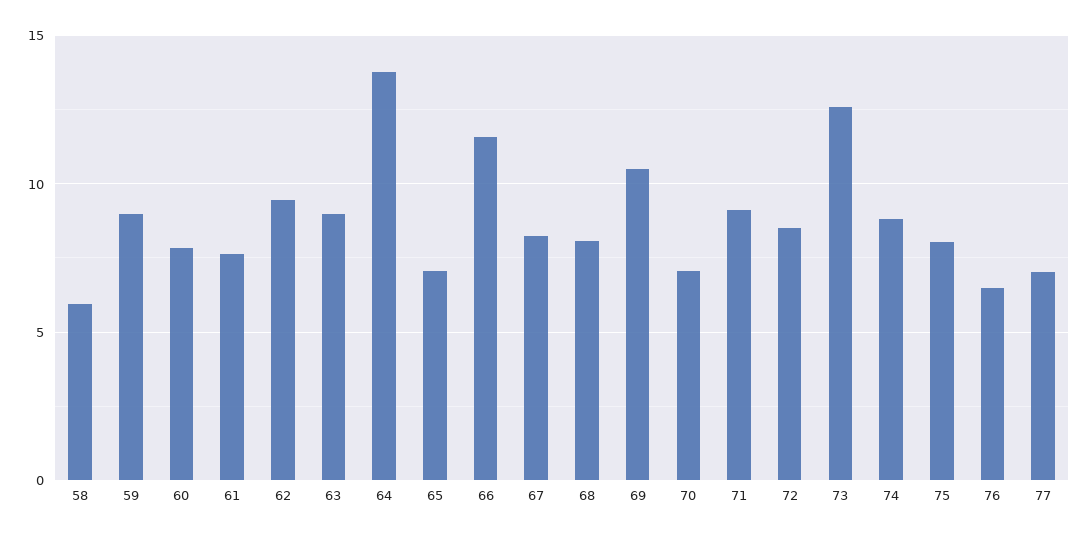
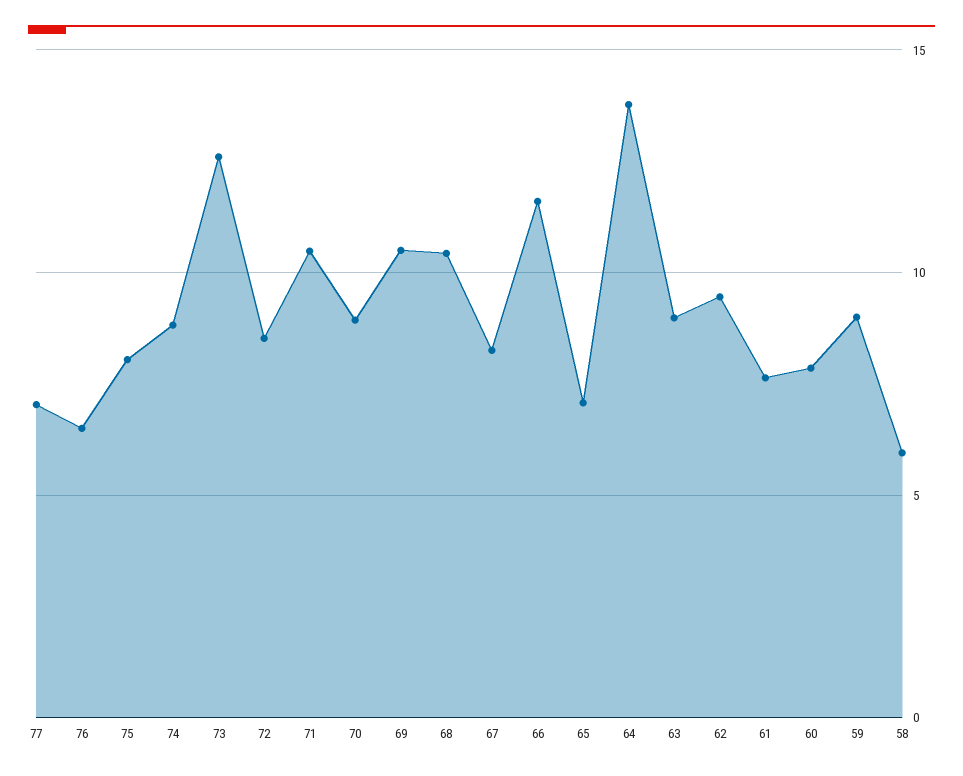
68: 8 -> 10.5
70: 7 -> 9
71: 9 -> 10.5

